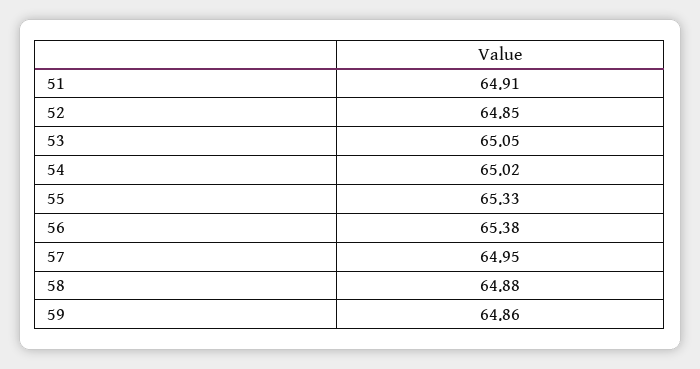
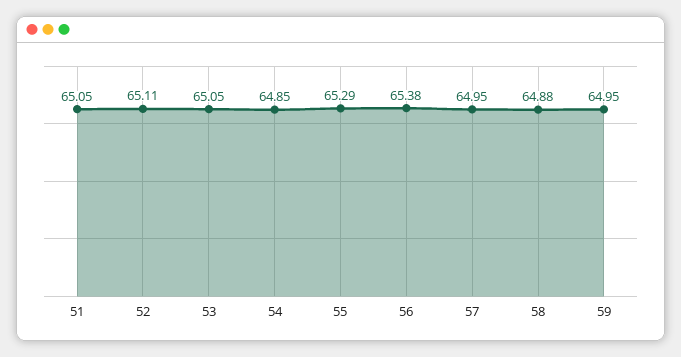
51: 64.91 -> 65.05
52: 64.85 -> 65.11
54: 65.02 -> 64.85
55: 65.33 -> 65.29
59: 64.86 -> 64.95

